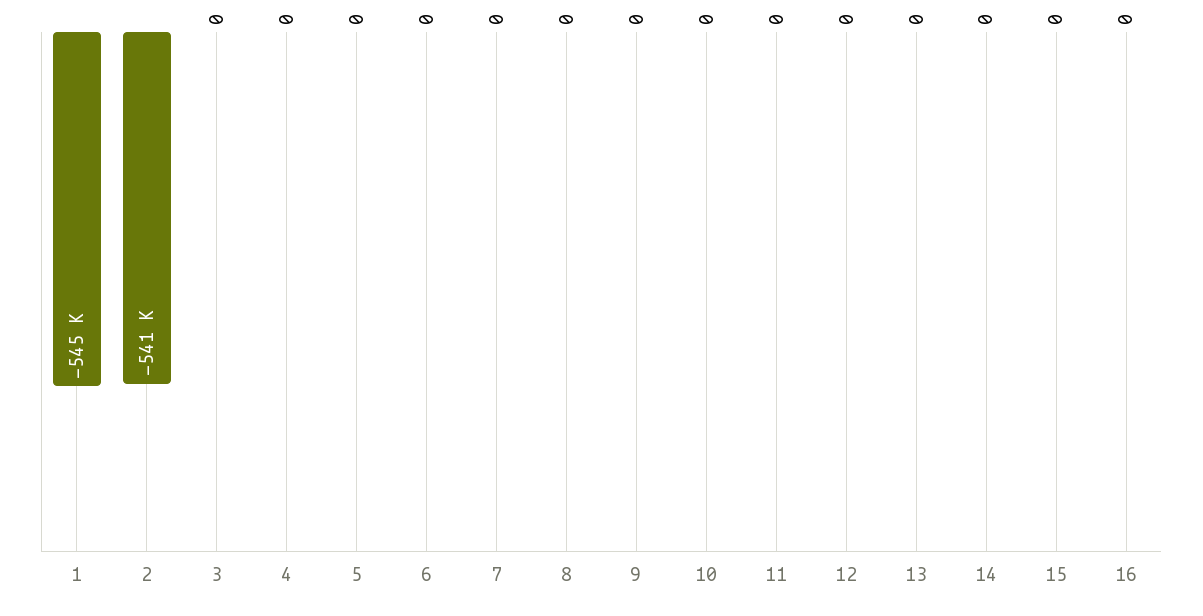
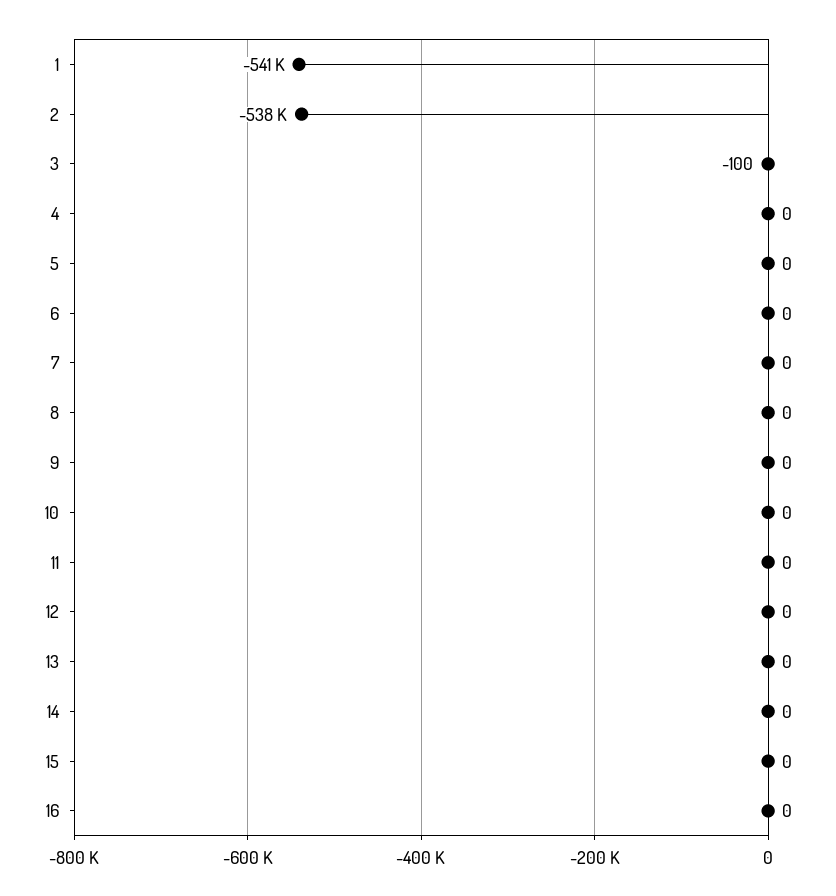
1: -545000 -> -541000
2: -541000 -> -538000
3: 0 -> -100

